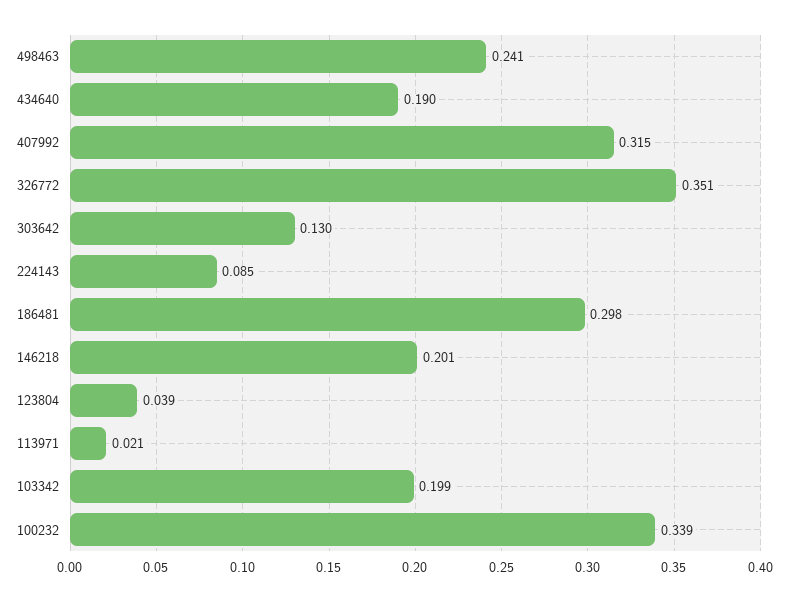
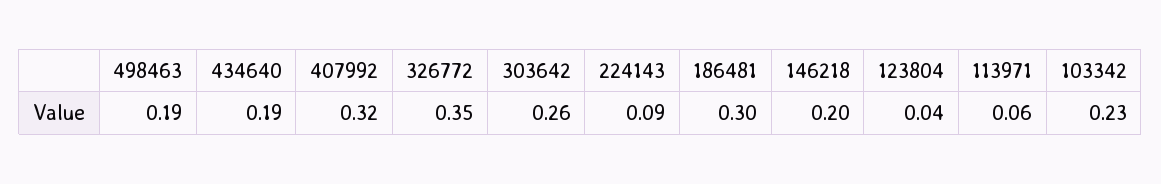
498463: 0.241 -> 0.19
303642: 0.13 -> 0.26
113971: 0.021 -> 0.06
103342: 0.199 -> 0.23
100232: 0.339 -> none

